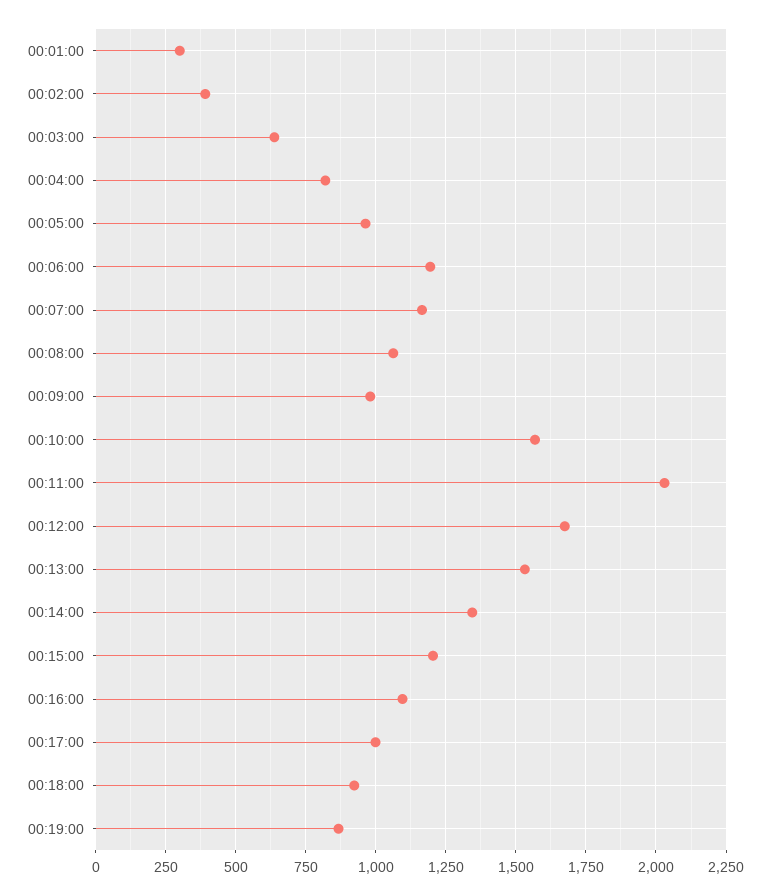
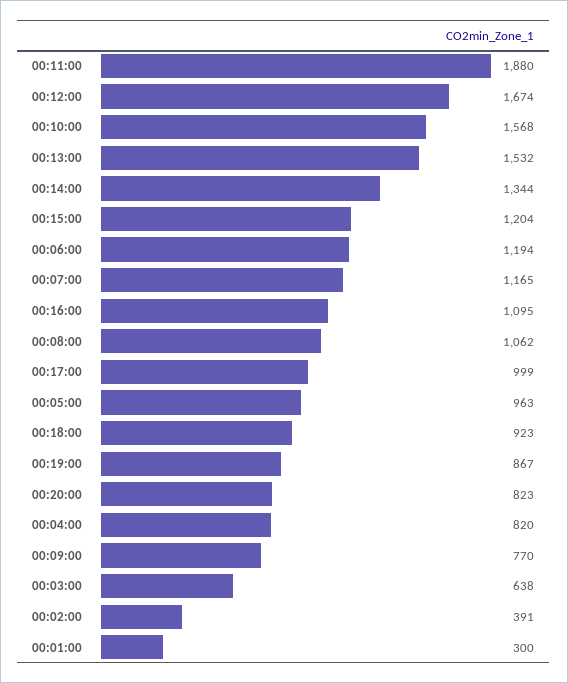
00:09:00: 975 -> 770
00:11:00: 2025 -> 1880
00:20:00: none -> 823

